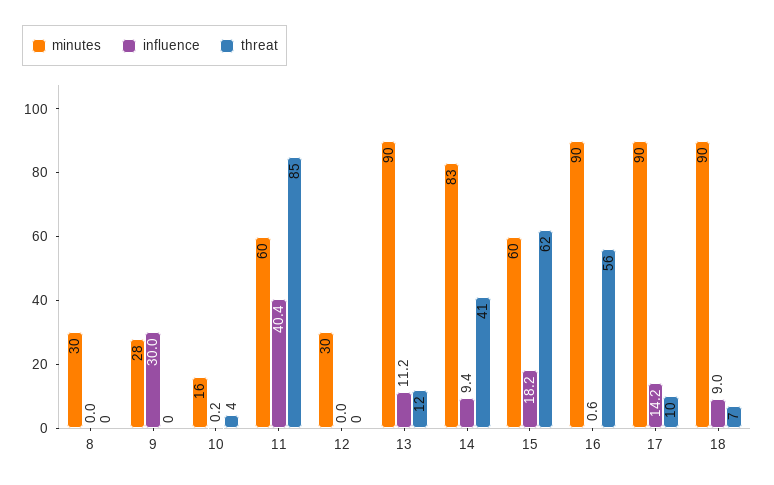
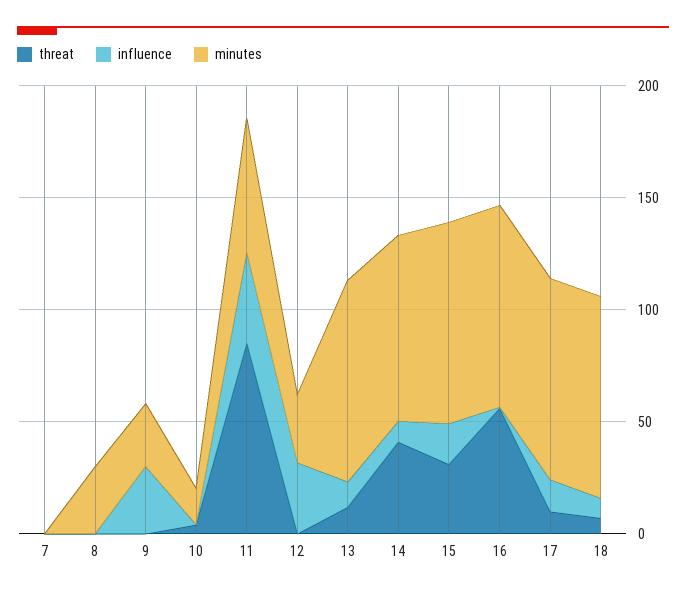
influence, 12: 0 -> 30
minutes, 15: 60 -> 90
threat, 15: 62 -> 30
threat, 7: none -> 0
influence, 7: none -> 0
minutes, 7: none -> 0

